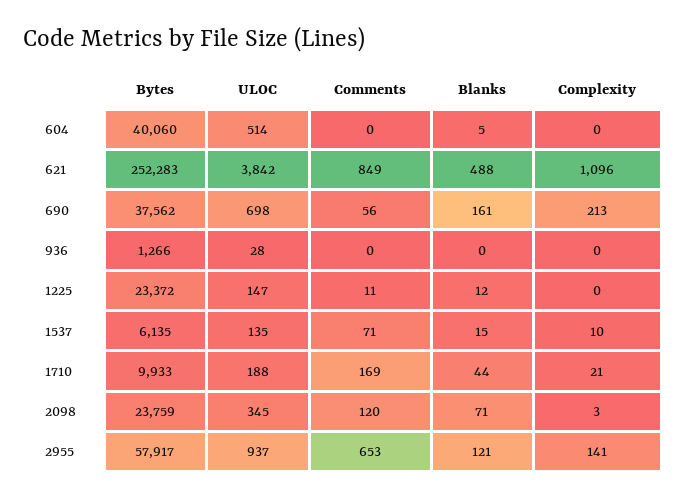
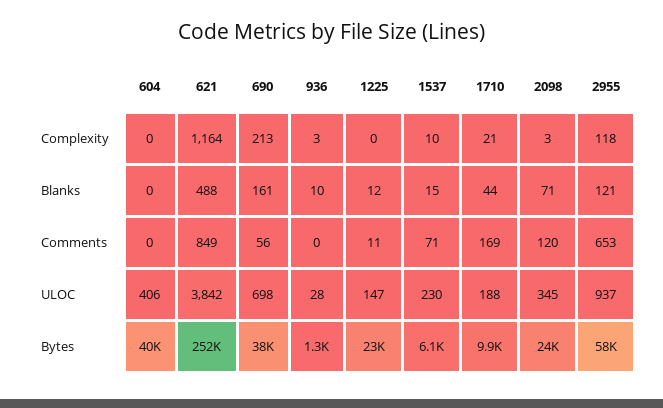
ULOC, 604: 514 -> 406
Blanks, 604: 5 -> 0
Complexity, 621: 1096 -> 1164
Blanks, 936: 0 -> 10
Complexity, 936: 0 -> 3
ULOC, 1537: 135 -> 230
Complexity, 2955: 141 -> 118

